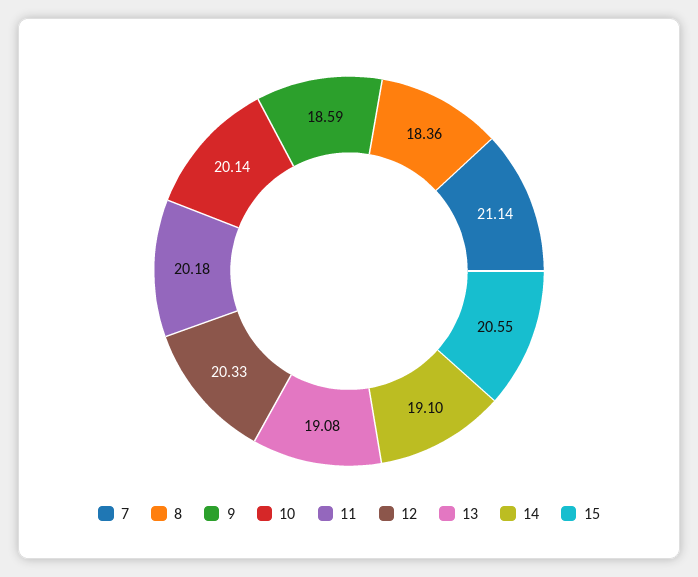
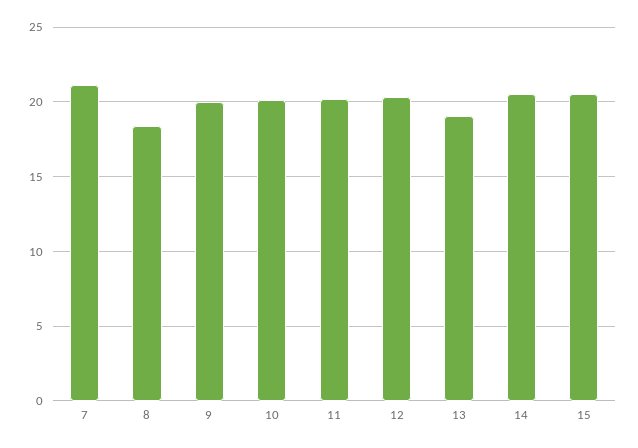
9: 18.59 -> 20
14: 19.1 -> 20.5

